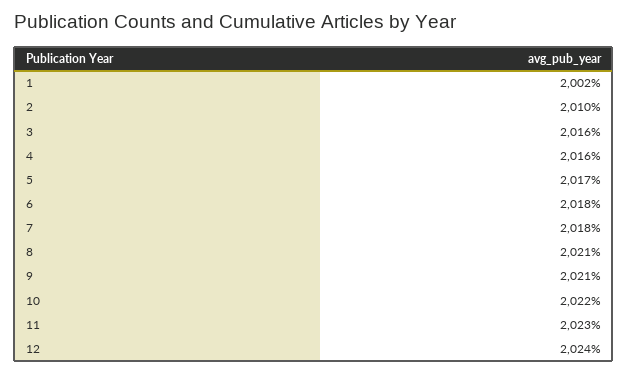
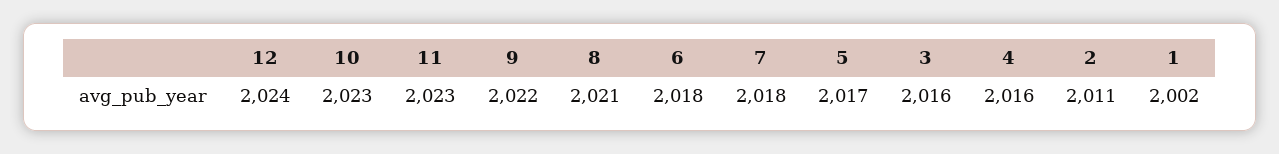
2: 2010 -> 2011
9: 2021 -> 2022
10: 2022 -> 2023

